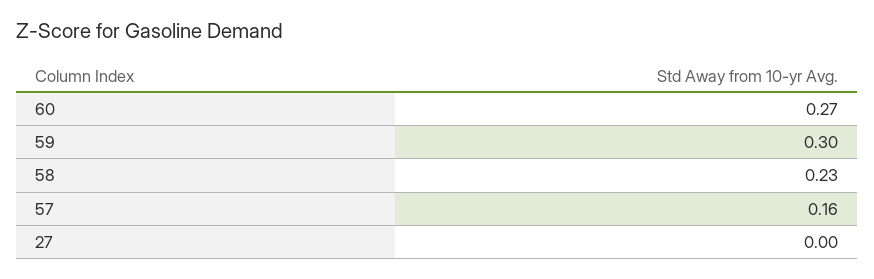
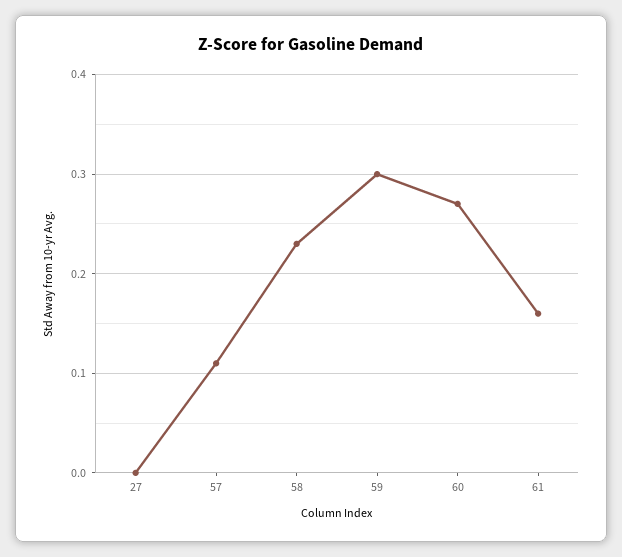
57: 0.16 -> 0.11
61: none -> 0.16

